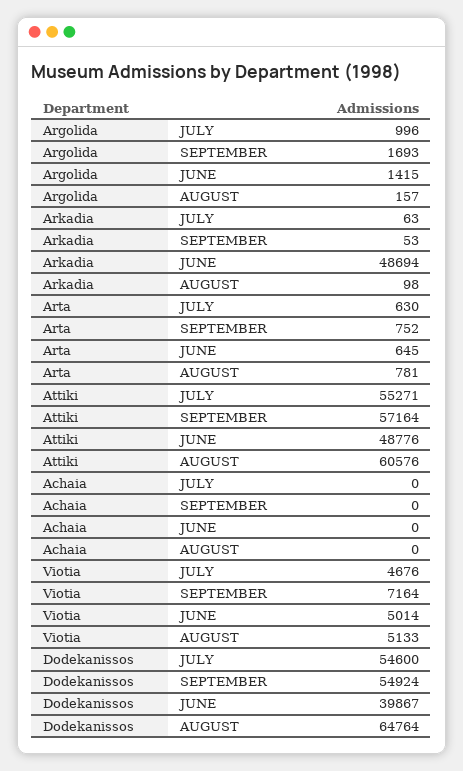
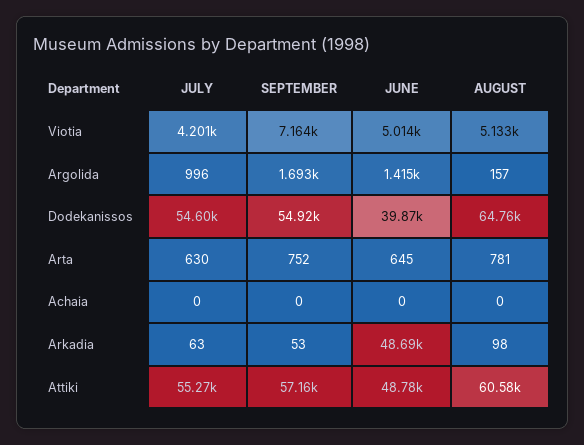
Viotia, JULY: 4676 -> 4201

